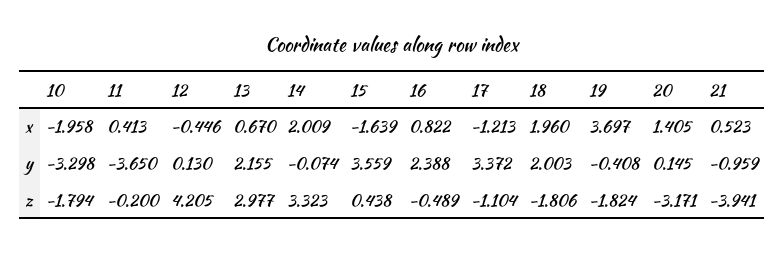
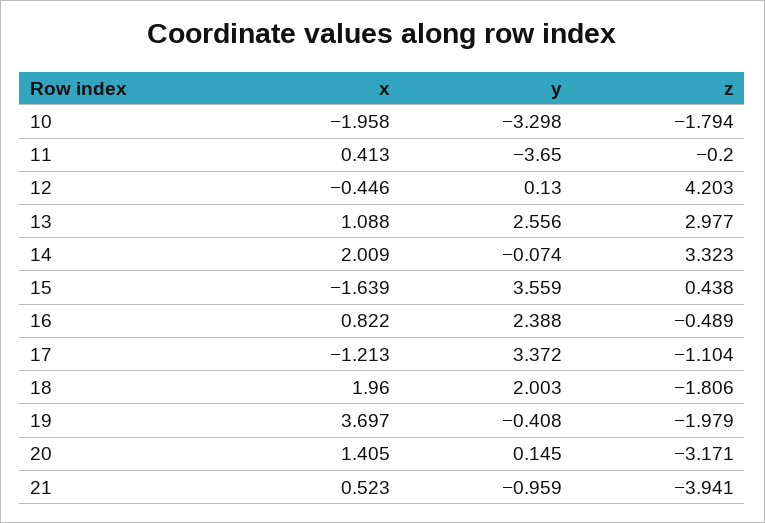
13, x: 0.67 -> 1.088
13, y: 2.155 -> 2.556
12, z: 4.205 -> 4.203
19, z: -1.824 -> -1.979

